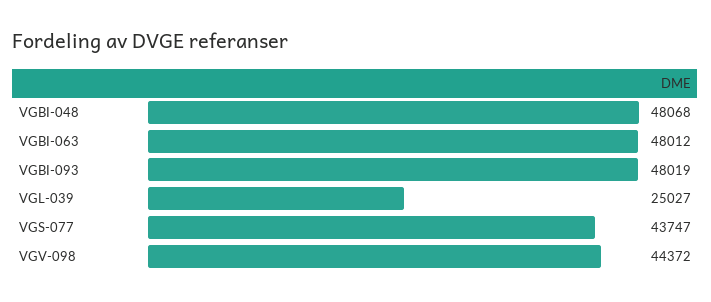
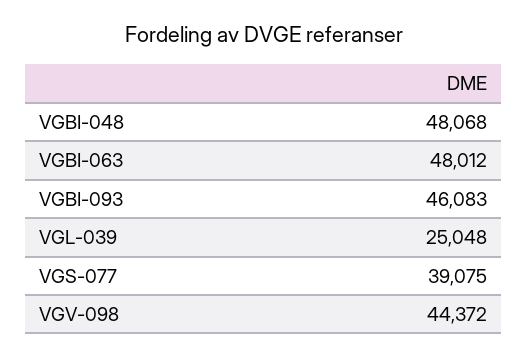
VGBI-093: 48019 -> 46083
VGL-039: 25027 -> 25048
VGS-077: 43747 -> 39075

